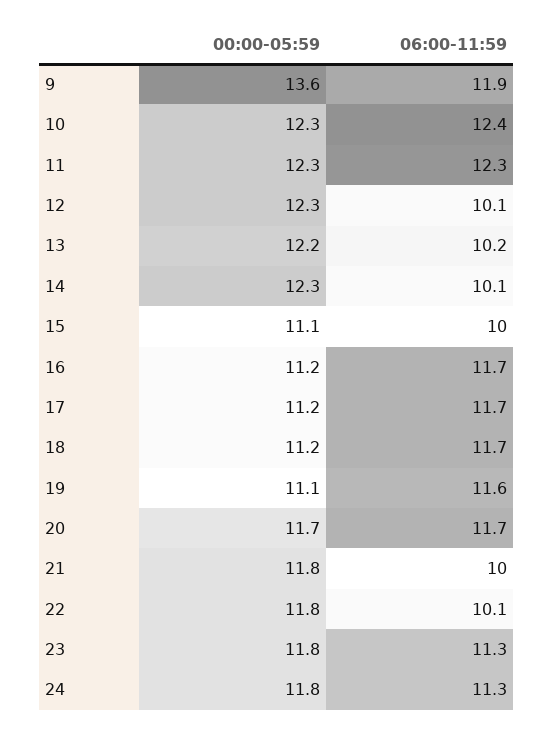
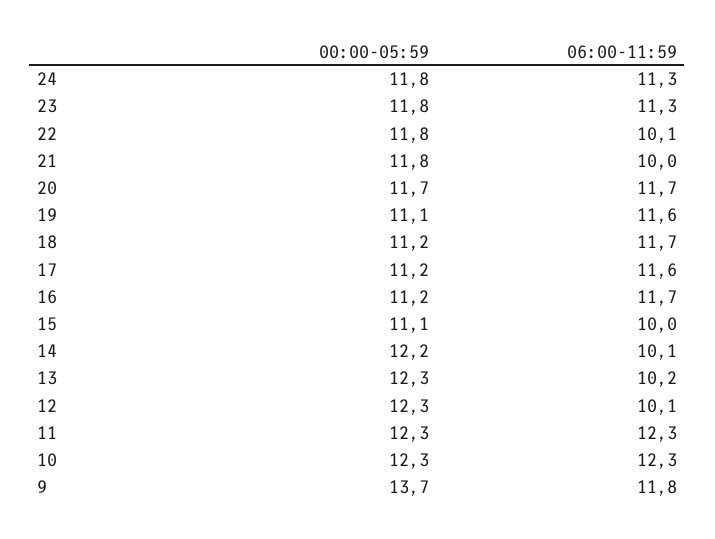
00:00-05:59, 9: 13.6 -> 13.7
06:00-11:59, 9: 11.9 -> 11.8
06:00-11:59, 10: 12.4 -> 12.3
00:00-05:59, 13: 12.2 -> 12.3
00:00-05:59, 14: 12.3 -> 12.2
06:00-11:59, 17: 11.7 -> 11.6

